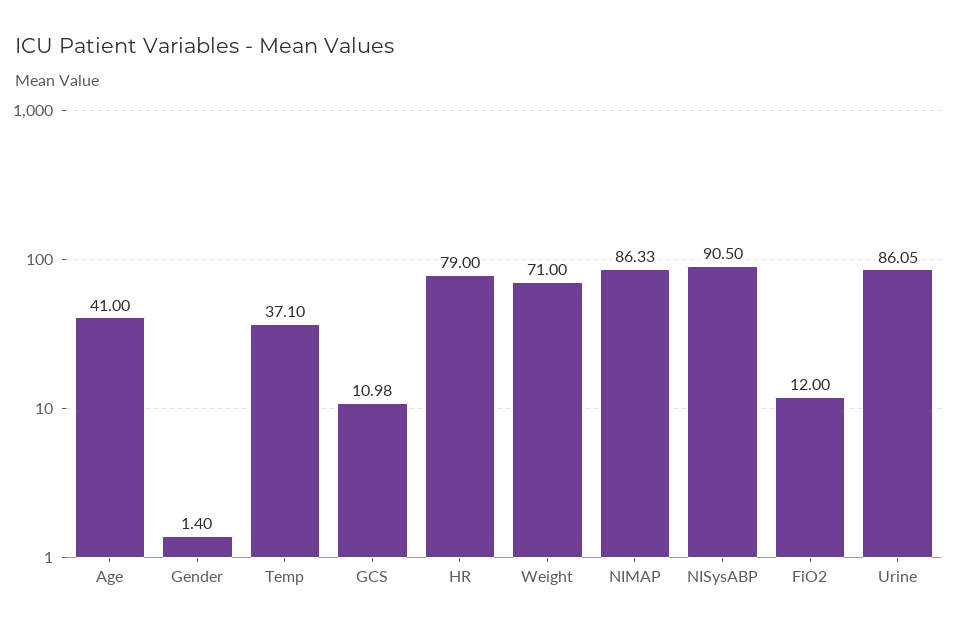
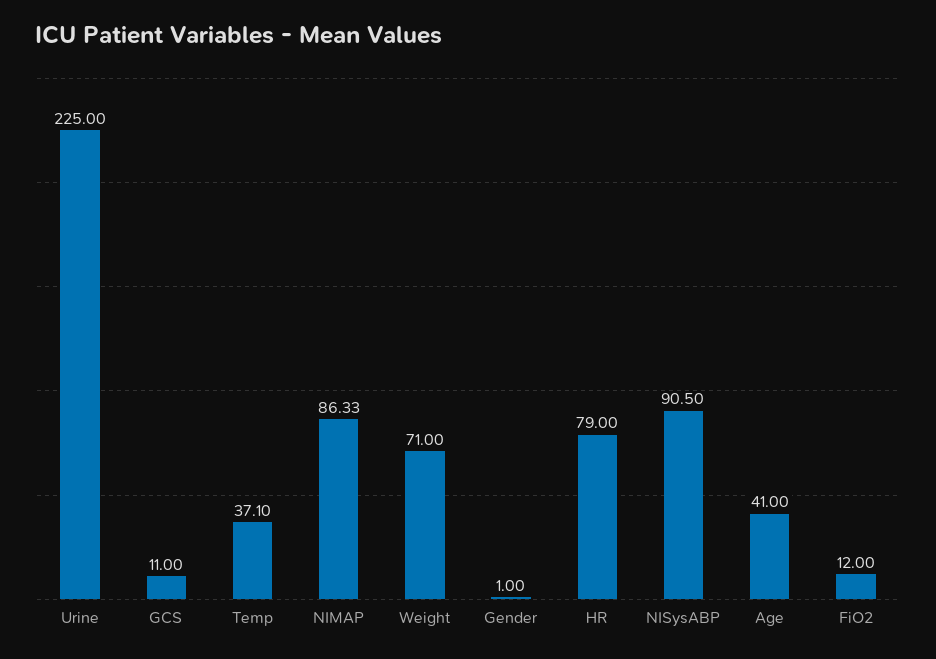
Gender: 1.4 -> 1
GCS: 10.98 -> 11
Urine: 86.05 -> 225

